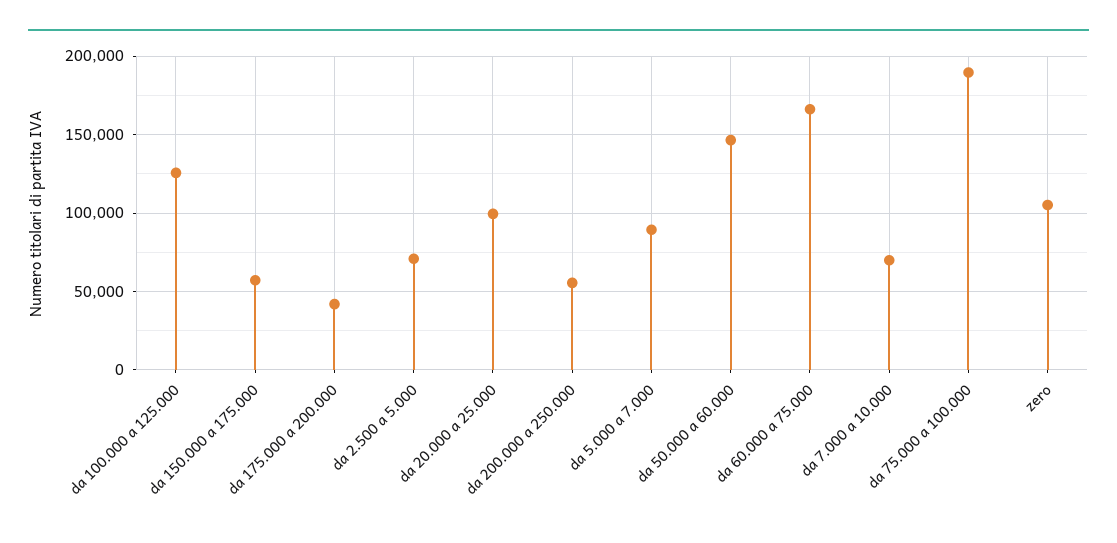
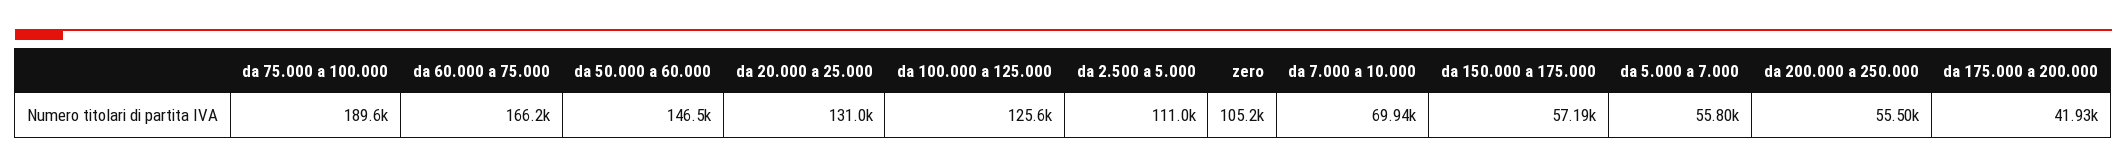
da 2.500 a 5.000: 70000 -> 111000
da 20.000 a 25.000: 100000 -> 131000
da 5.000 a 7.000: 90000 -> 55800

